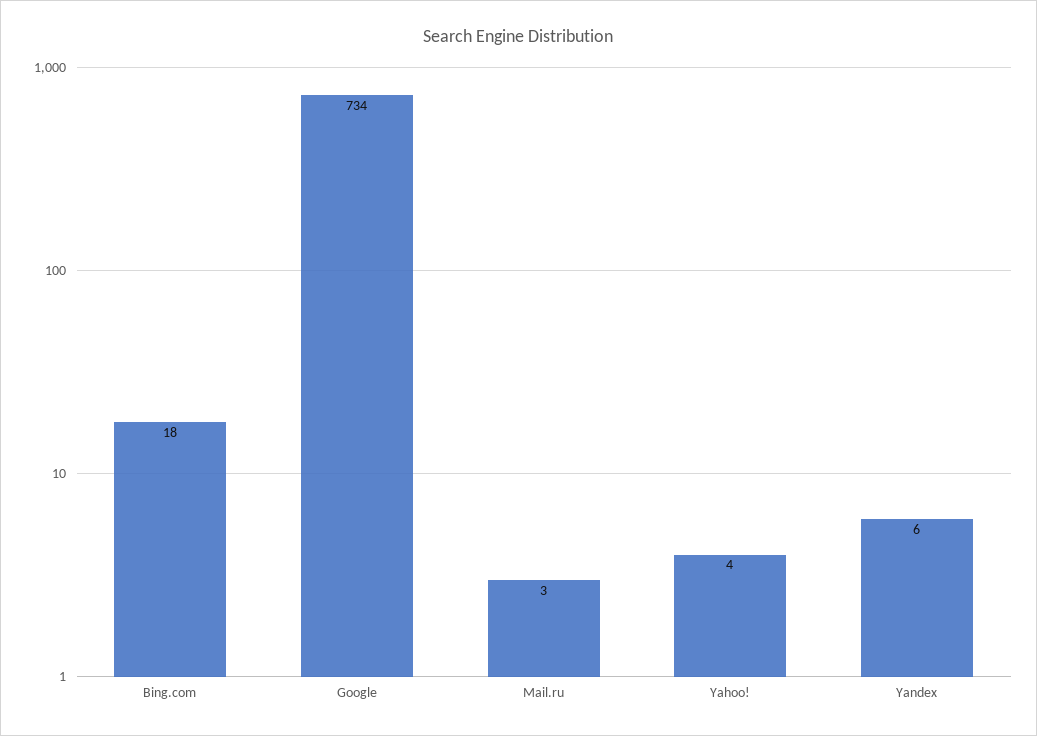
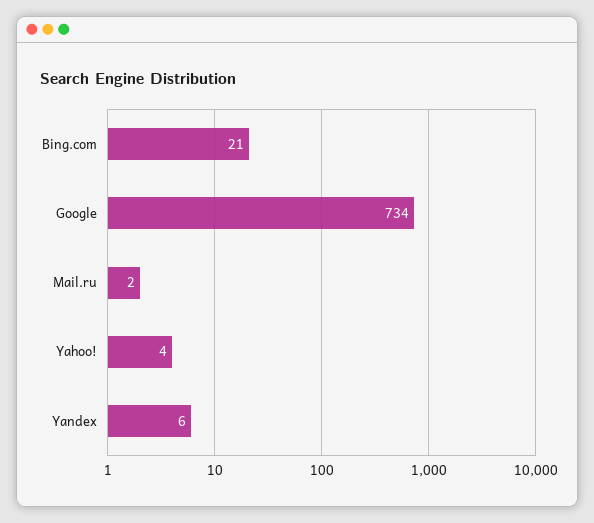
Bing.com: 18 -> 21
Mail.ru: 3 -> 2

